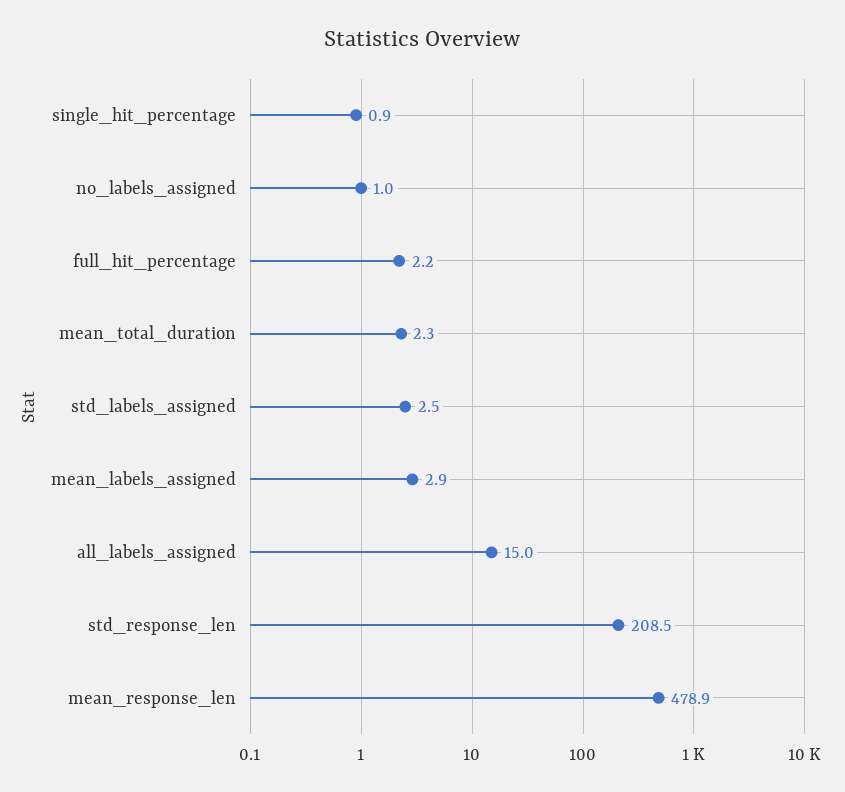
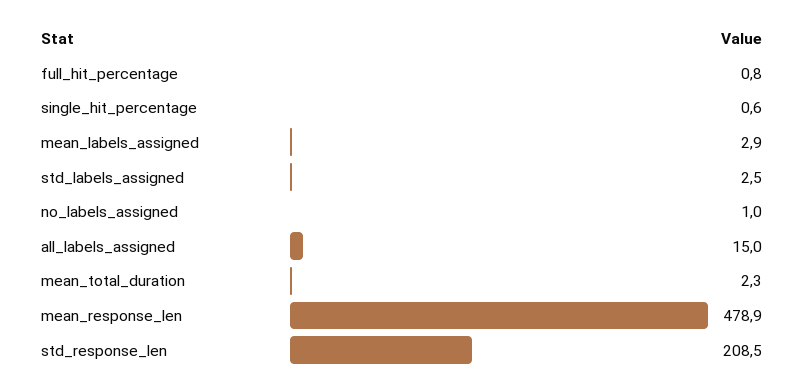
single_hit_percentage: 0.9 -> 0.6
full_hit_percentage: 2.2 -> 0.8

